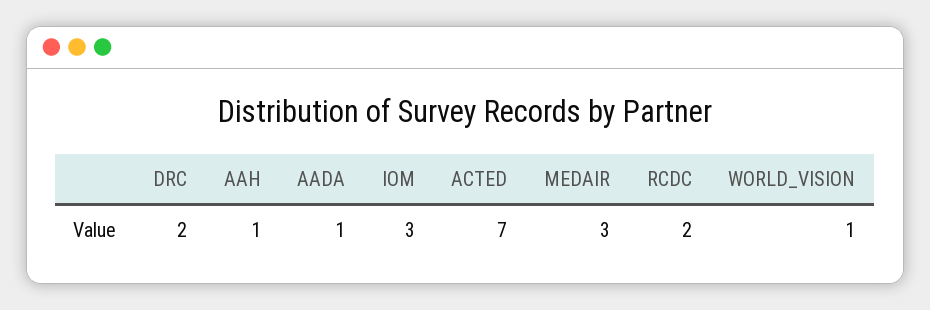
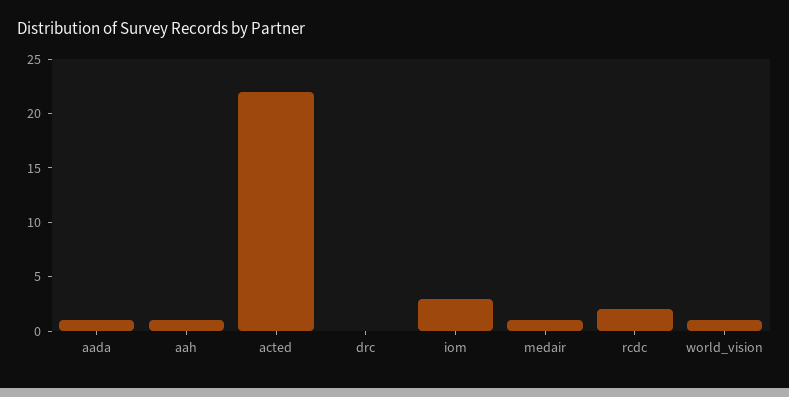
DRC: 2 -> 0
ACTED: 7 -> 22
MEDAIR: 3 -> 1

